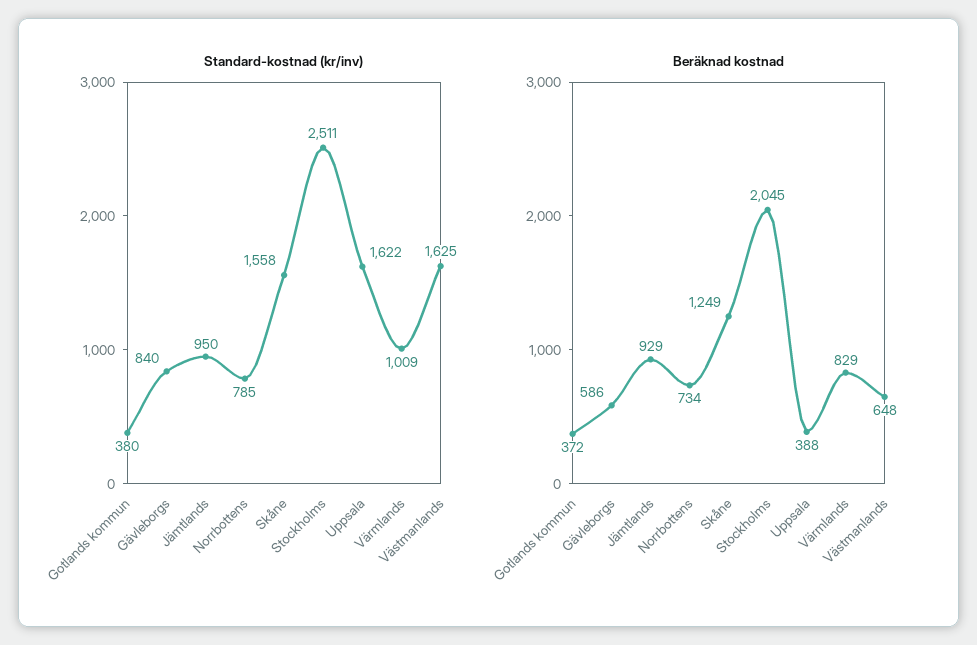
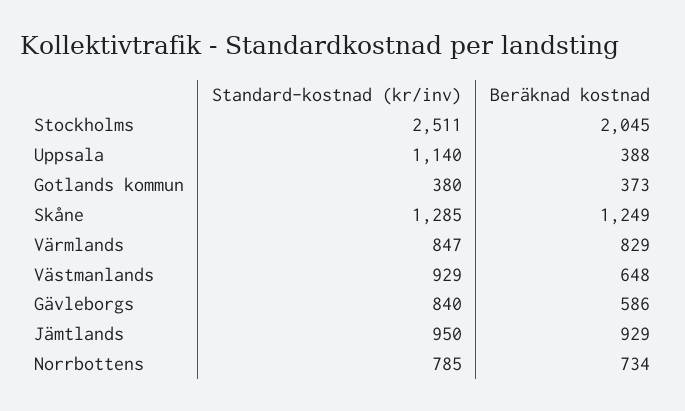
Standard-kostnad (kr/inv), Skåne: 1558 -> 1285
Standard-kostnad (kr/inv), Uppsala: 1622 -> 1140
Standard-kostnad (kr/inv), Värmlands: 1009 -> 847
Standard-kostnad (kr/inv), Västmanlands: 1625 -> 929
Beräknad kostnad, Gotlands kommun: 372 -> 373

